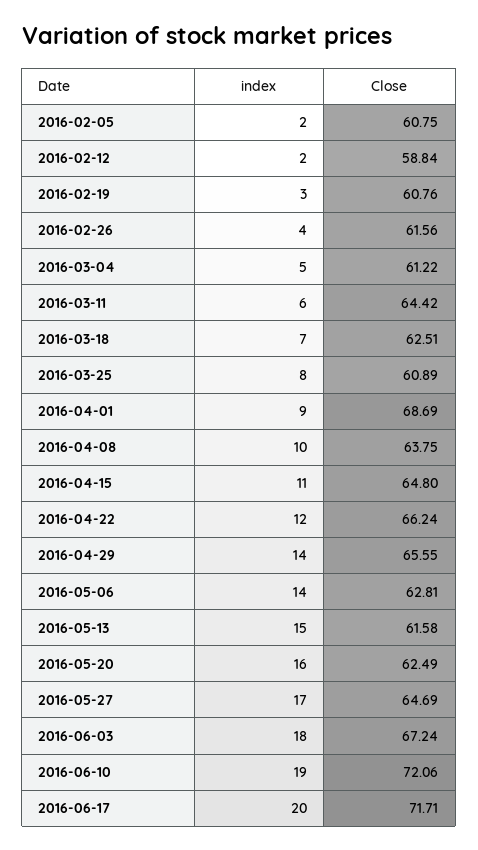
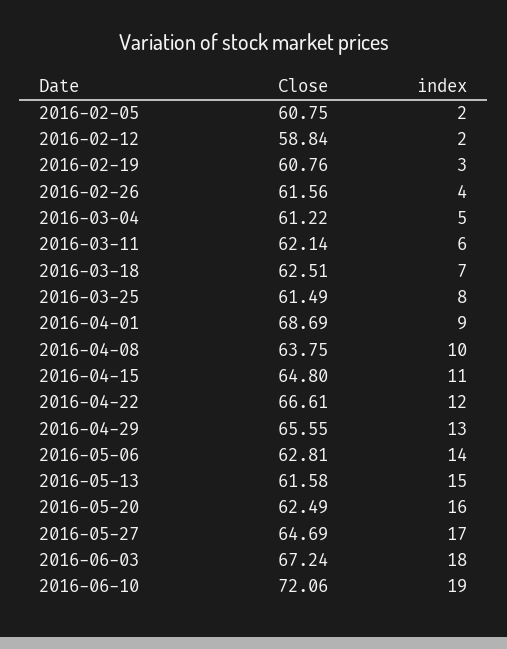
Close, 2016-03-11: 64.42 -> 62.14
Close, 2016-03-25: 60.89 -> 61.49
Close, 2016-04-22: 66.24 -> 66.61
index, 2016-04-29: 14 -> 13
index, 2016-06-17: 20 -> none
Close, 2016-06-17: 71.71 -> none

